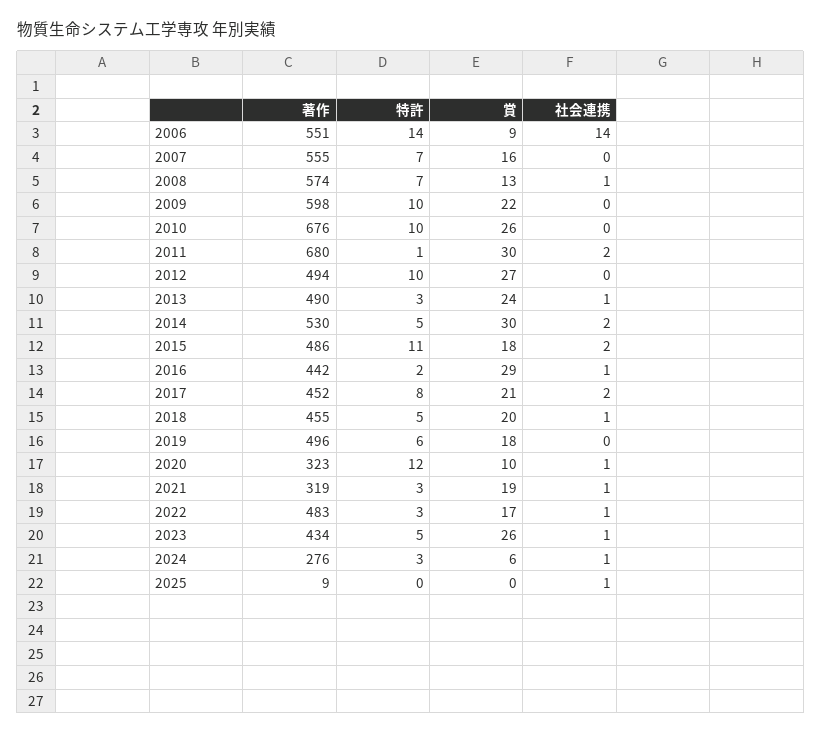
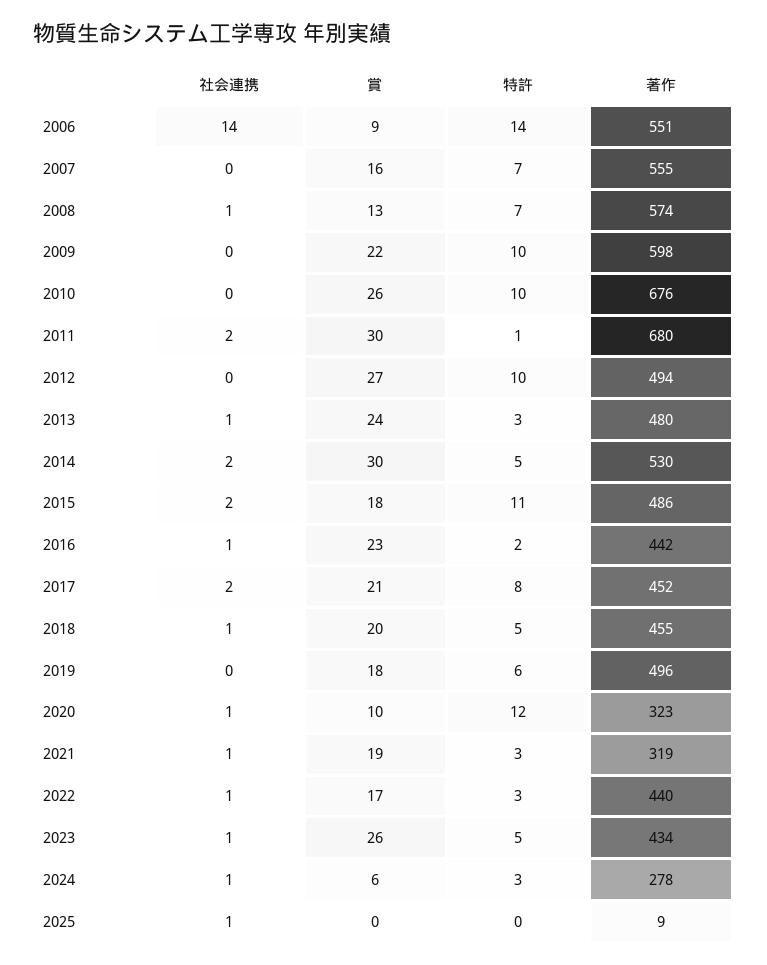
著作, 2013: 490 -> 480
賞, 2016: 29 -> 23
著作, 2022: 483 -> 440
著作, 2024: 276 -> 278

